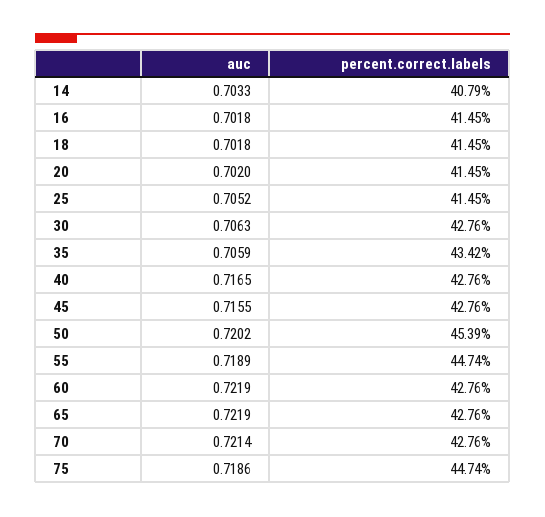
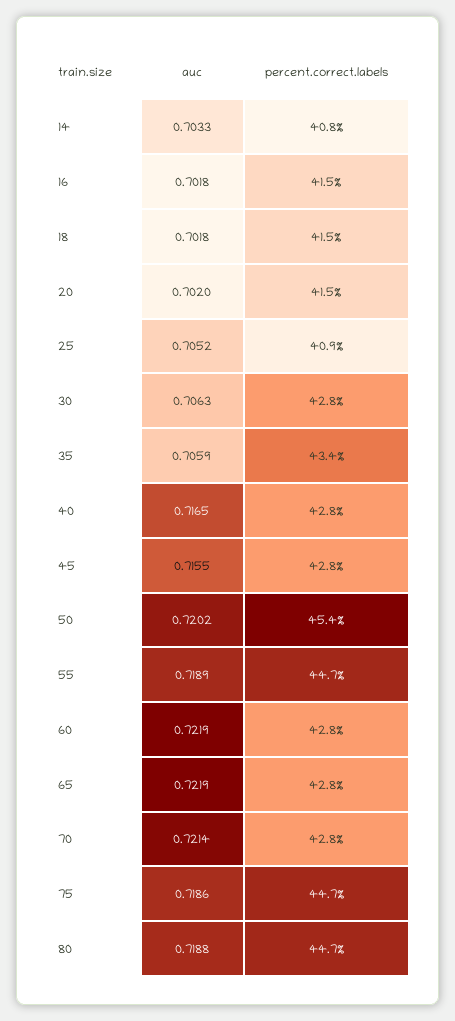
percent.correct.labels, 25: 41.45 -> 40.9
auc, 80: none -> 0.7188
percent.correct.labels, 80: none -> 44.7

